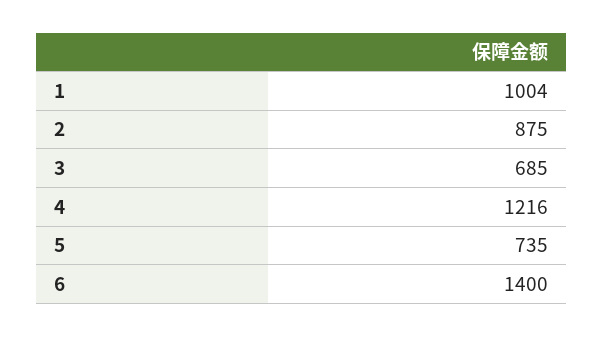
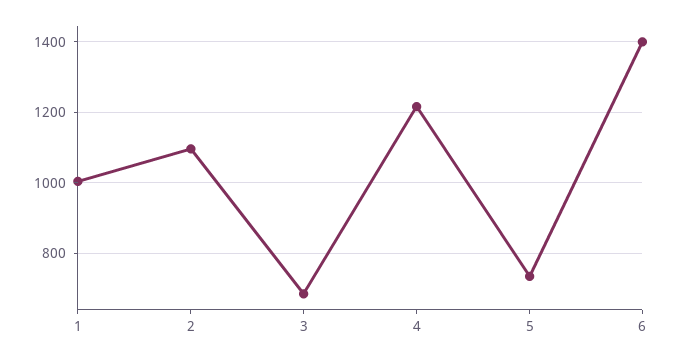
2: 875 -> 1100

